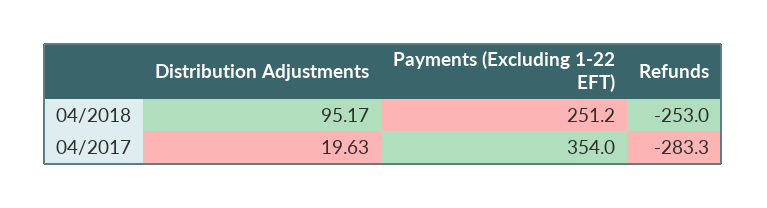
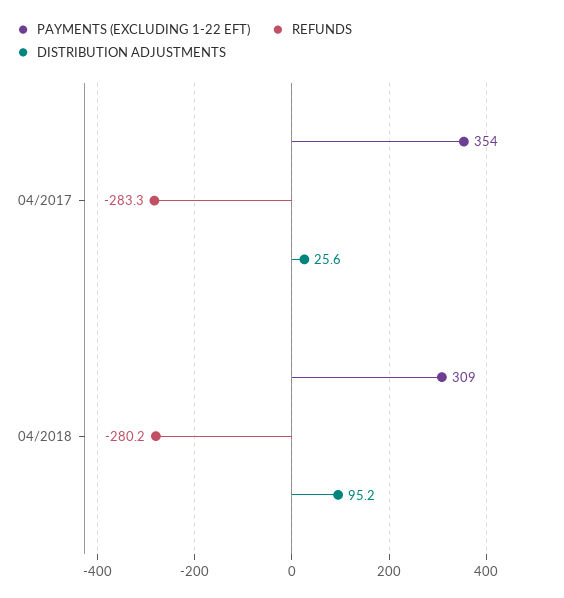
Payments (Excluding 1-22 EFT), 04/2018: 251.2 -> 309
Refunds, 04/2018: -253 -> -280.2
Distribution Adjustments, 04/2017: 19.63 -> 25.6

